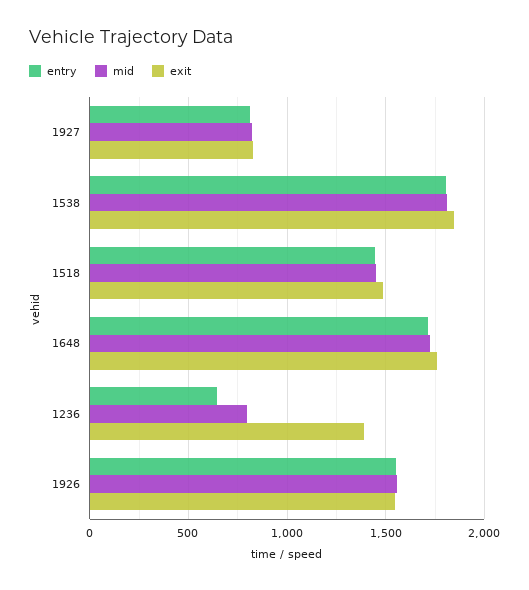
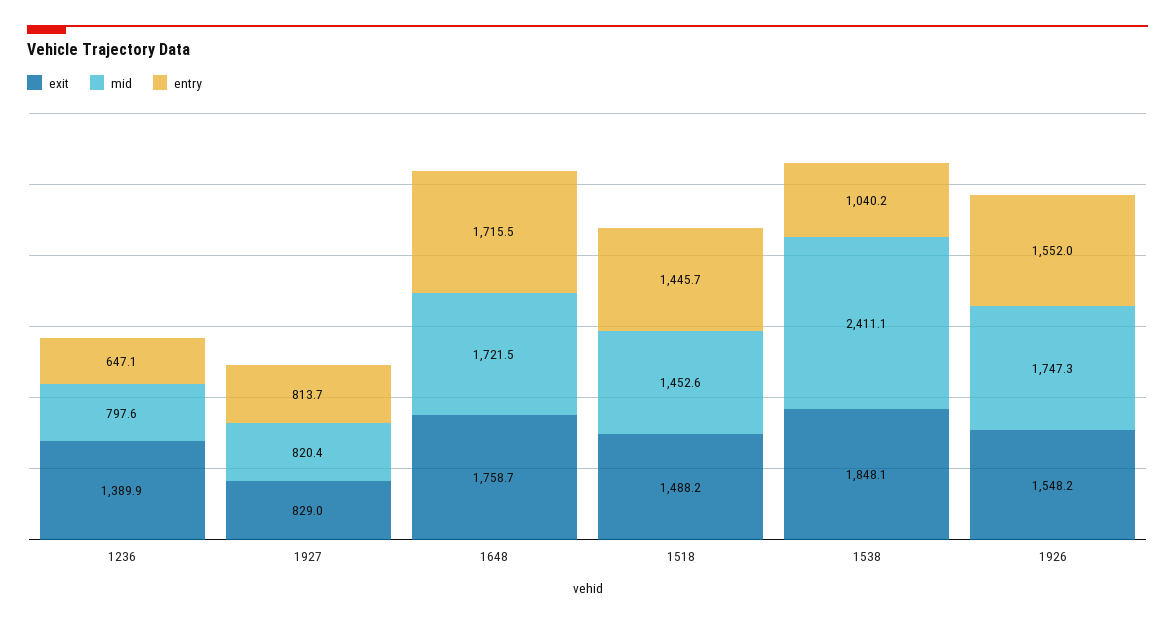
entry, 1538: 1800 -> 1040.2
mid, 1538: 1800 -> 2411.1
mid, 1926: 1550 -> 1747.3

